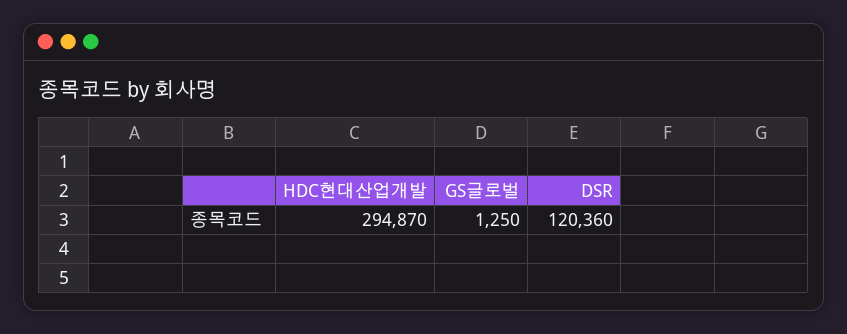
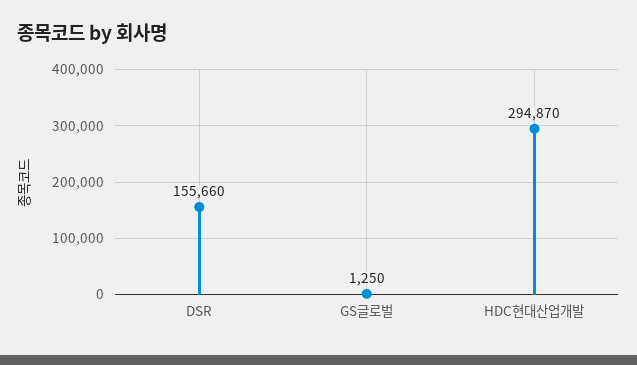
DSR: 120360 -> 155660

